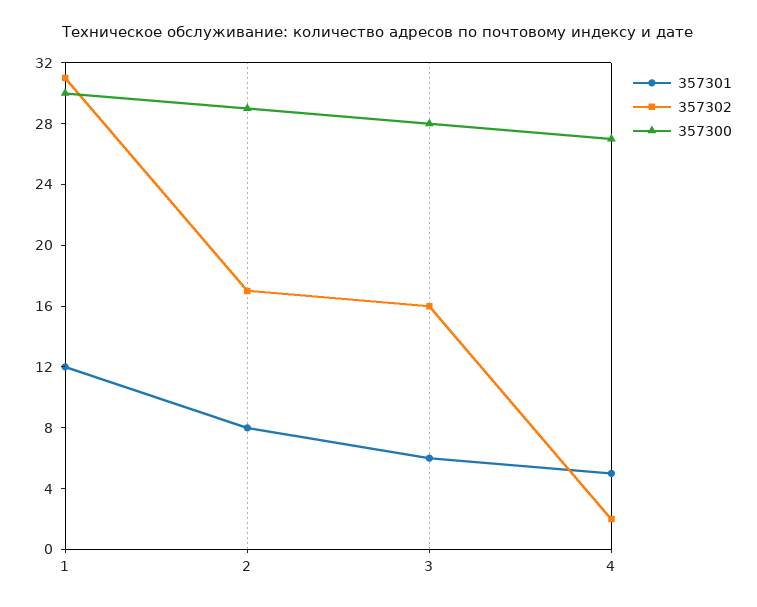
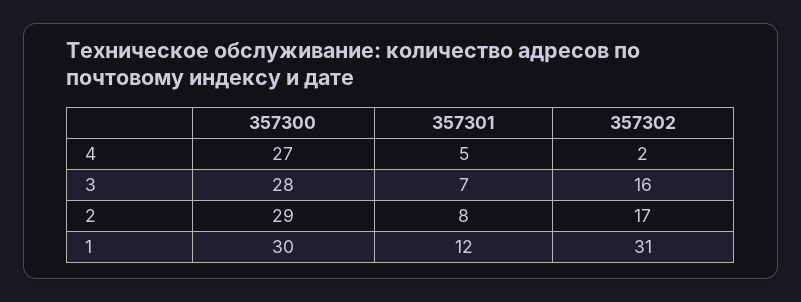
357301, 3: 6 -> 7

